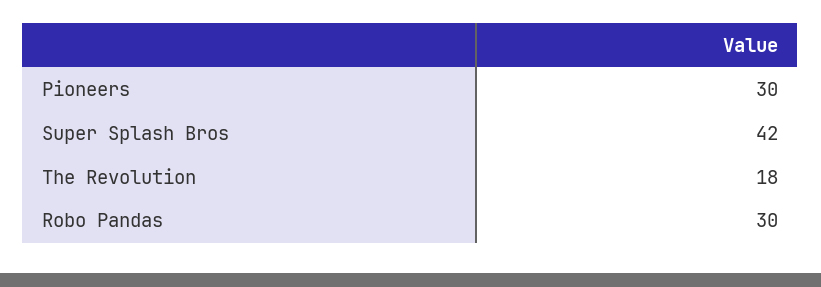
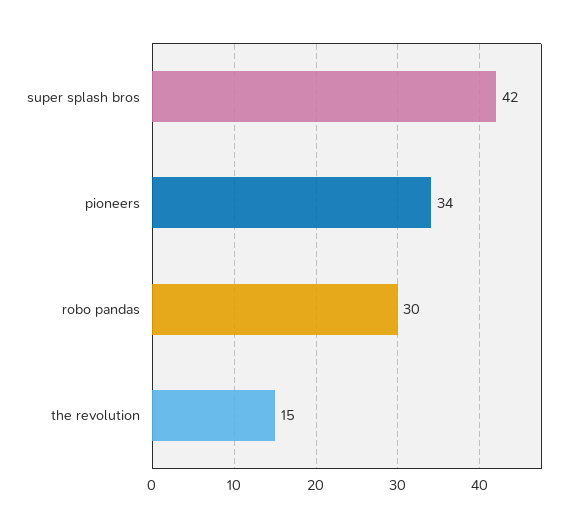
Pioneers: 30 -> 34
The Revolution: 18 -> 15

